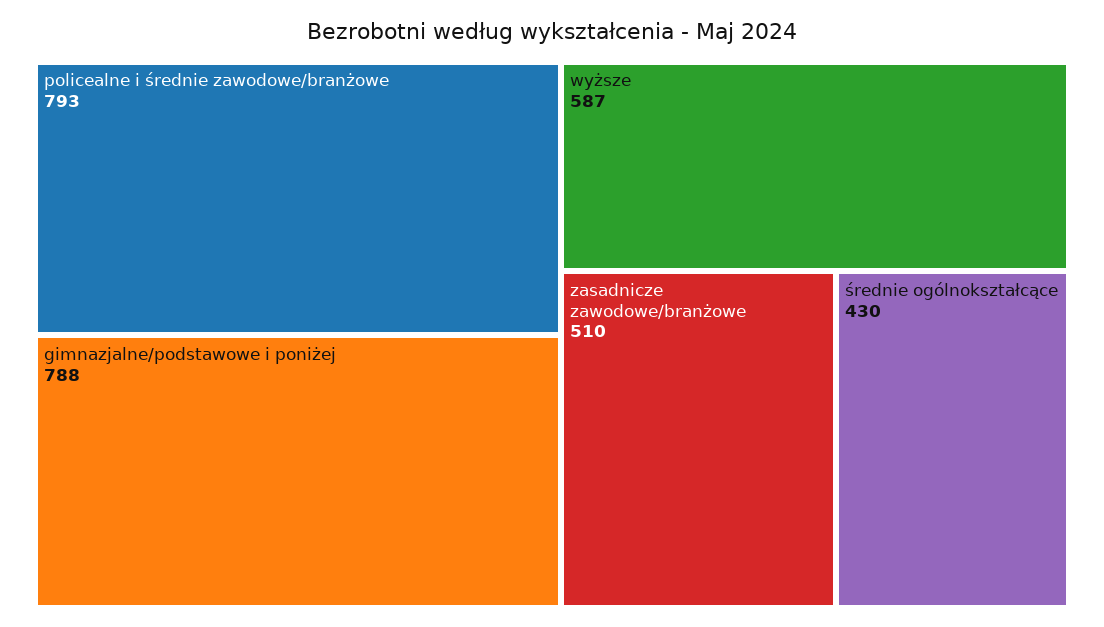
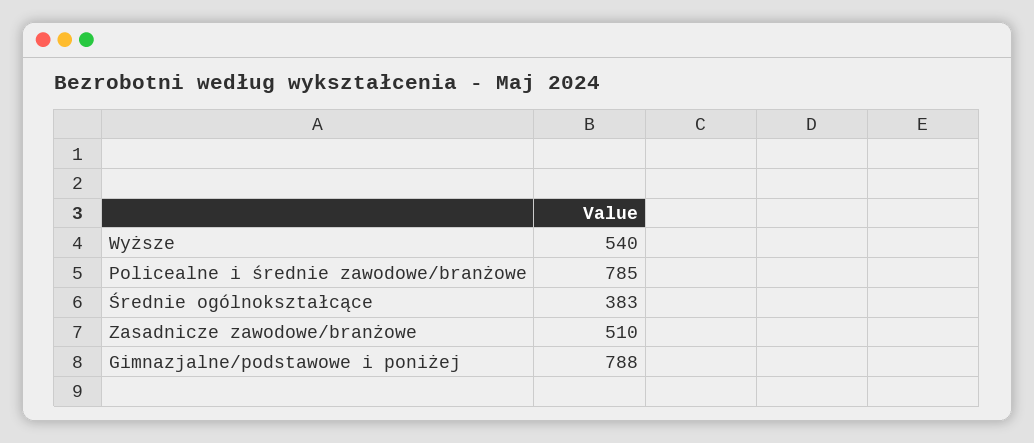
policealne i średnie zawodowe/branżowe: 793 -> 785
wyższe: 587 -> 540
średnie ogólnokształcące: 430 -> 383

